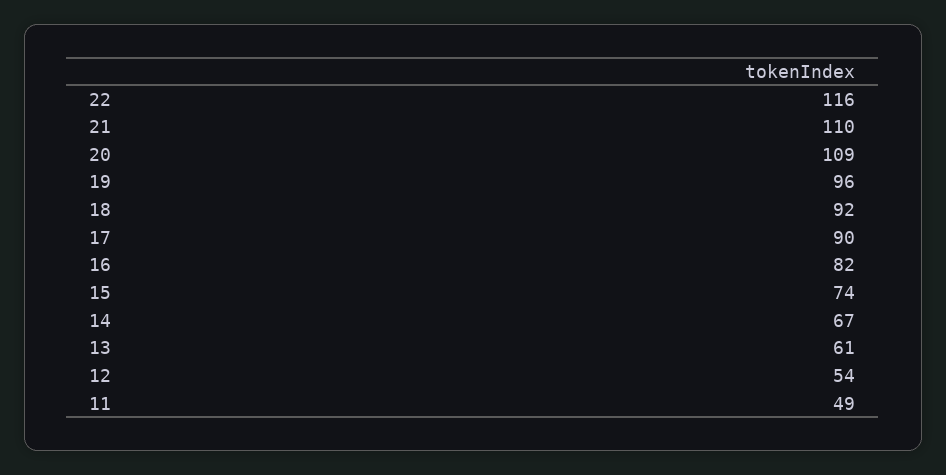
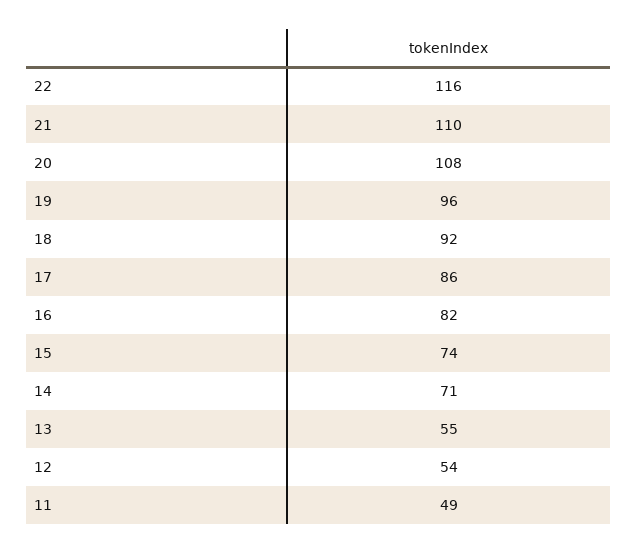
20: 109 -> 108
17: 90 -> 86
14: 67 -> 71
13: 61 -> 55

